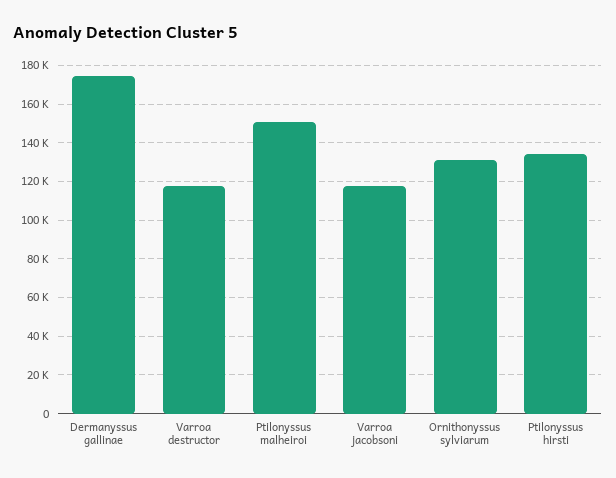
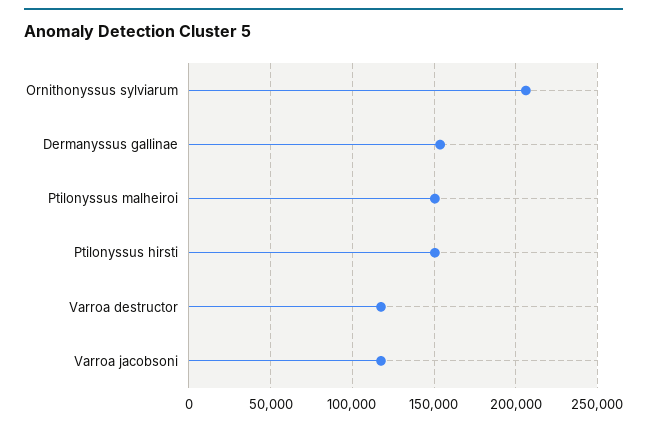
Dermanyssus gallinae: 175000 -> 155000
Ornithonyssus sylviarum: 130000 -> 205000
Ptilonyssus hirsti: 135000 -> 150000

